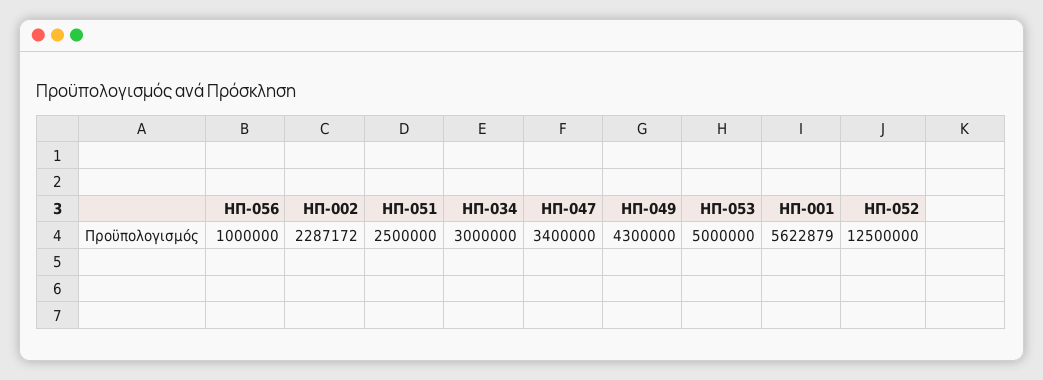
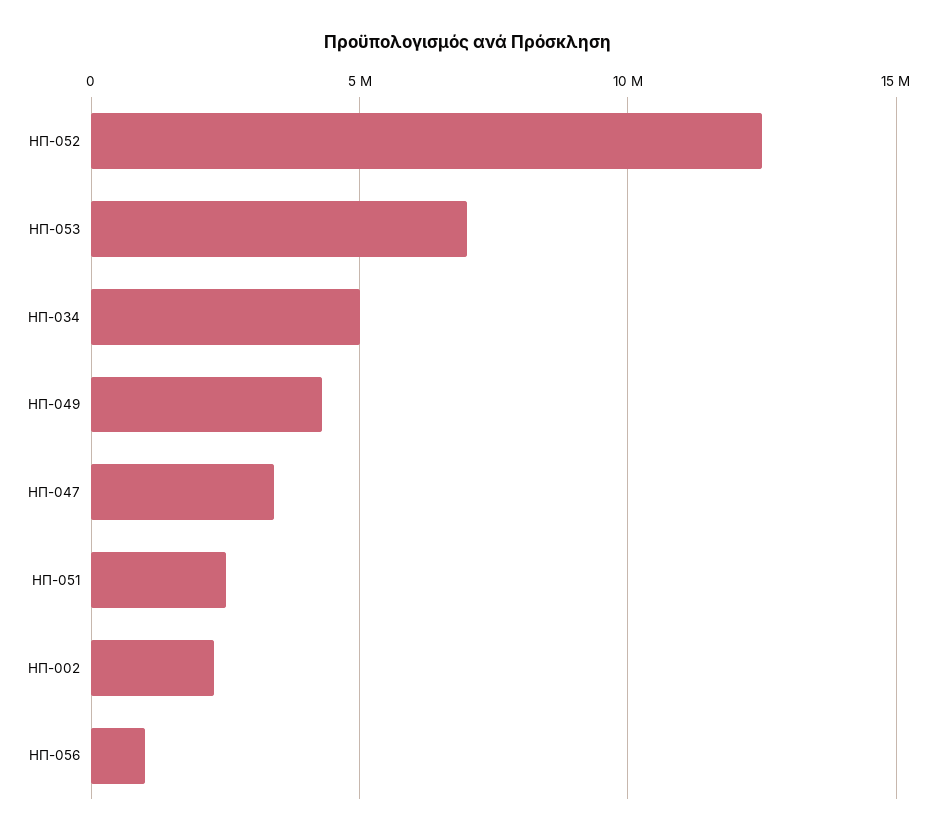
ΗΠ-034: 3000000 -> 5000000
ΗΠ-053: 5000000 -> 7000000
ΗΠ-001: 5622879 -> none

